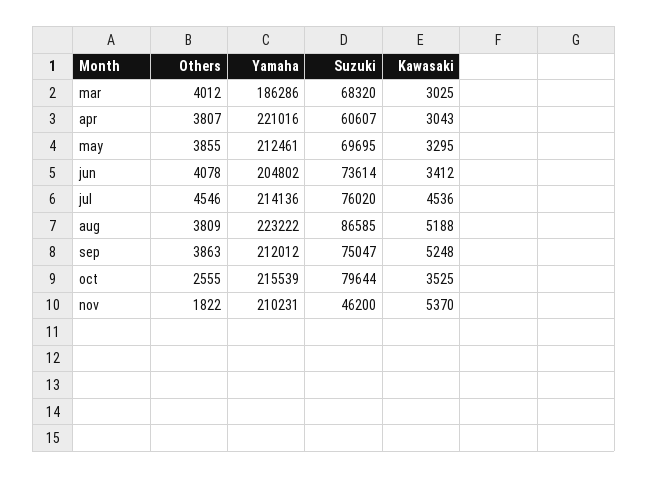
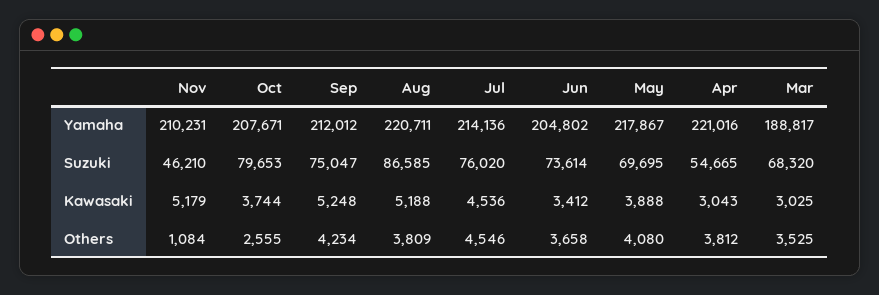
Others, mar: 4012 -> 3525
Yamaha, mar: 186286 -> 188817
Others, apr: 3807 -> 3812
Suzuki, apr: 60607 -> 54665
Others, may: 3855 -> 4080
Yamaha, may: 212461 -> 217867
Kawasaki, may: 3295 -> 3888
Others, jun: 4078 -> 3658
Yamaha, aug: 223222 -> 220711
Others, sep: 3863 -> 4234
Yamaha, oct: 215539 -> 207671
Suzuki, oct: 79644 -> 79653
Kawasaki, oct: 3525 -> 3744
Others, nov: 1822 -> 1084
Suzuki, nov: 46200 -> 46210
Kawasaki, nov: 5370 -> 5179

